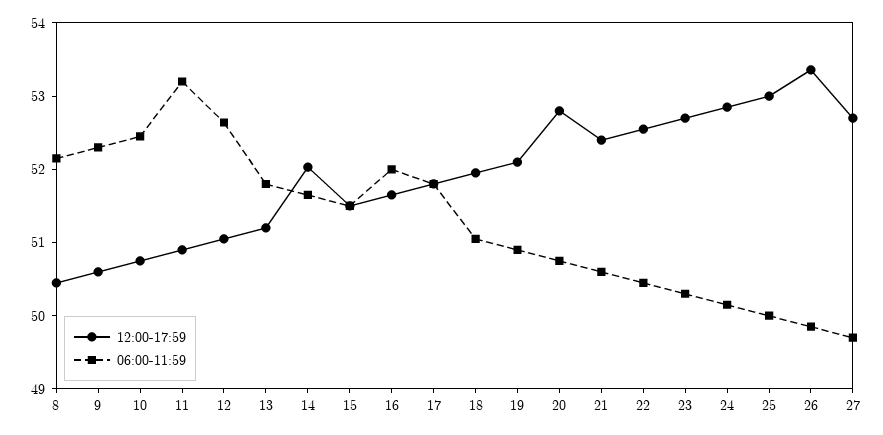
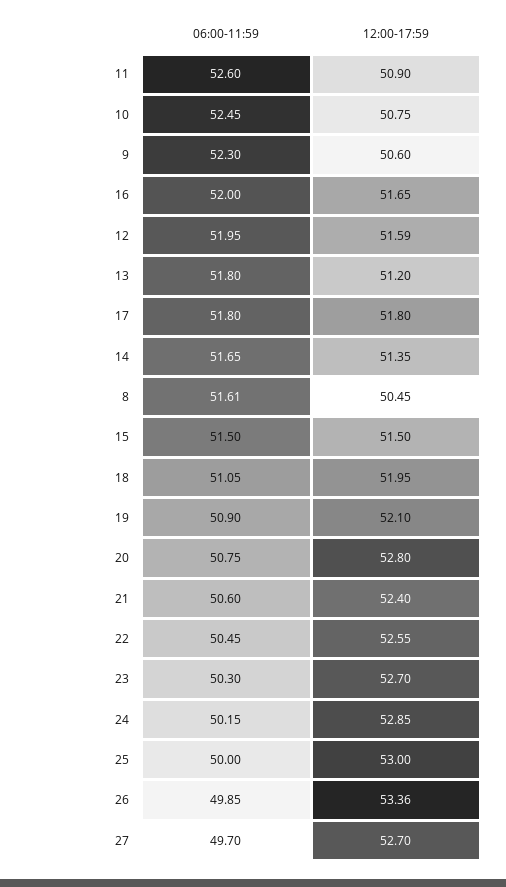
06:00-11:59, 8: 52.2 -> 51.61
06:00-11:59, 11: 53.2 -> 52.6
12:00-17:59, 12: 51 -> 51.59
06:00-11:59, 12: 52.6 -> 51.95
12:00-17:59, 14: 52 -> 51.35

